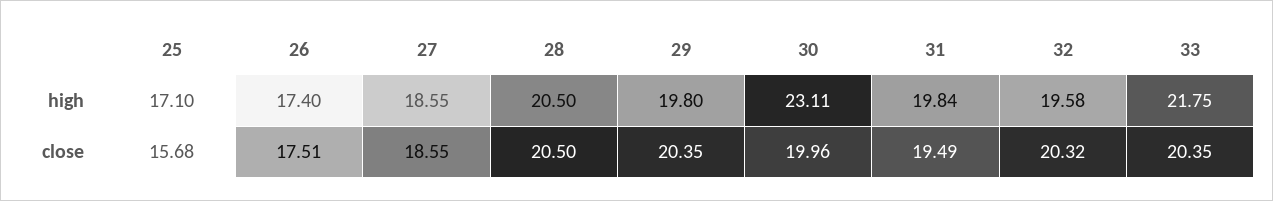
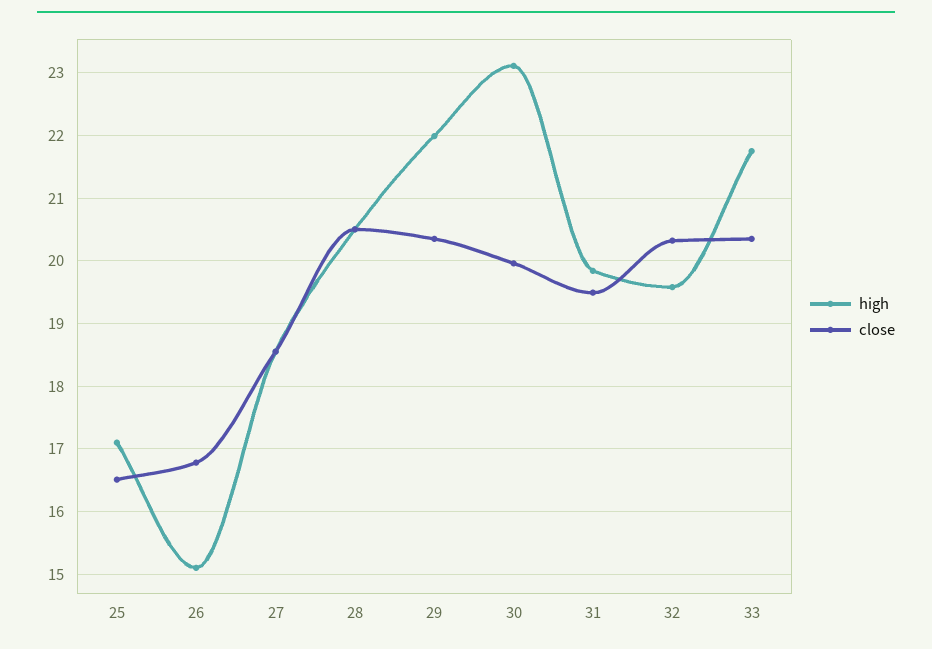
high, 26: 17.4 -> 15.1
high, 29: 19.8 -> 22
close, 25: 15.68 -> 16.5
close, 26: 17.51 -> 16.8

